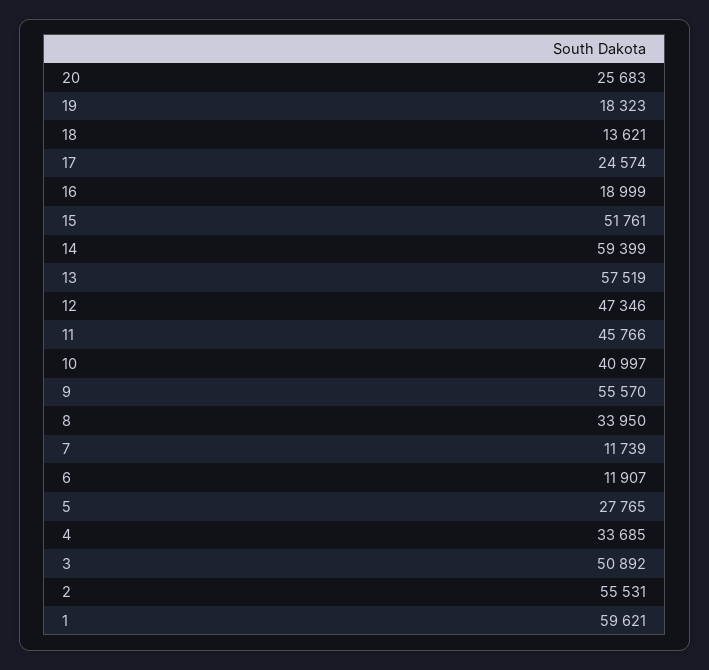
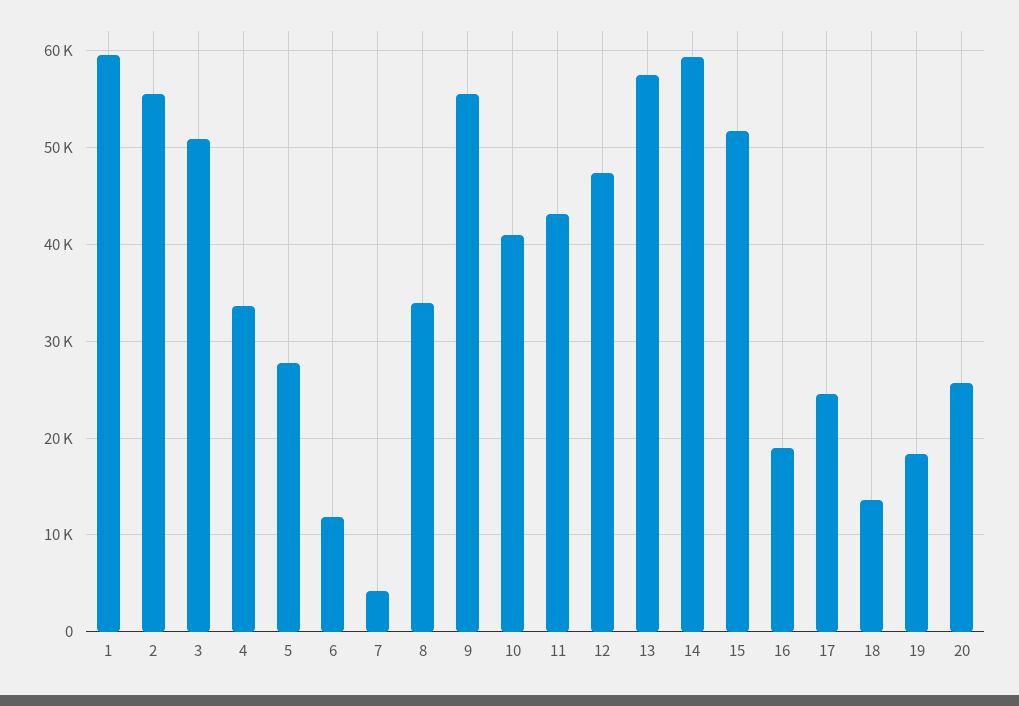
11: 45766 -> 43000
7: 11739 -> 4000

